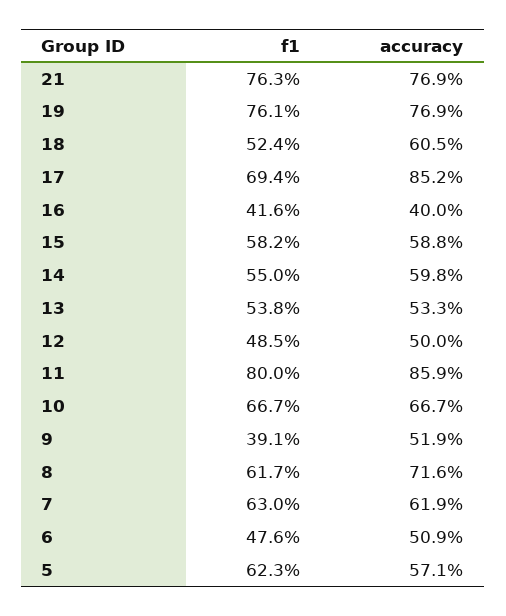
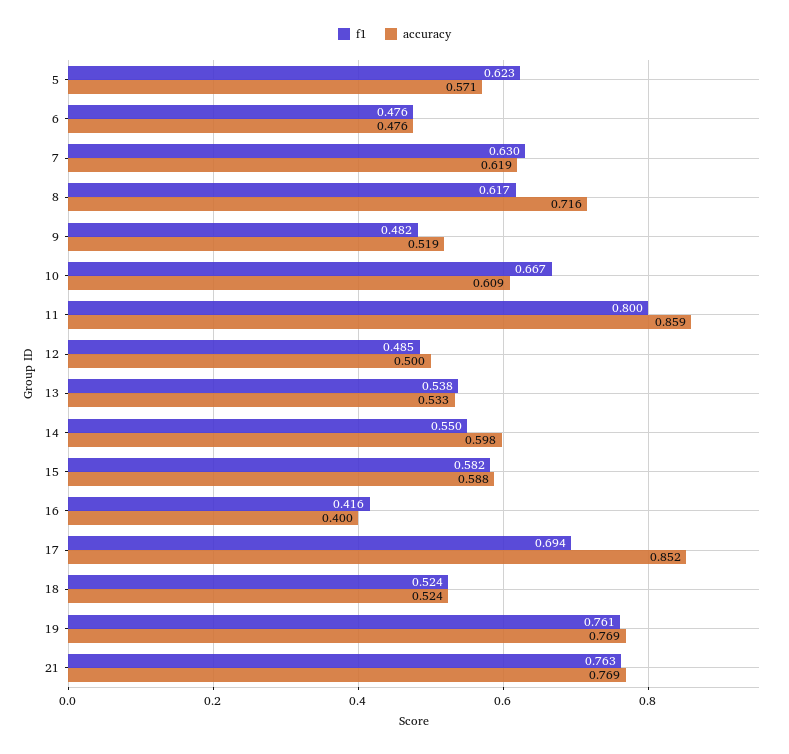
accuracy, 18: 0.605 -> 0.524
accuracy, 10: 0.667 -> 0.609
f1, 9: 0.391 -> 0.482
accuracy, 6: 0.509 -> 0.476

